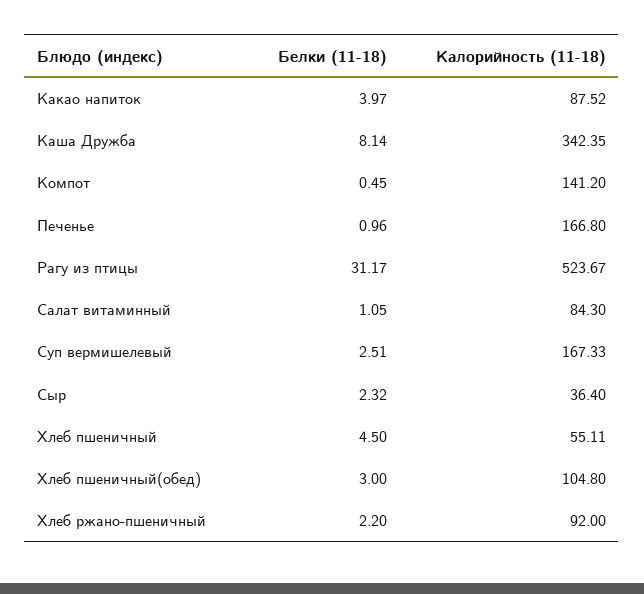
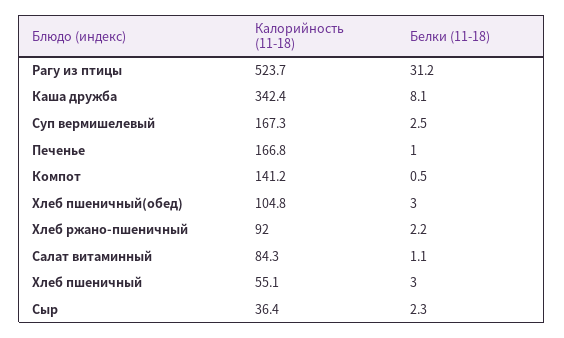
Белки (11-18), Какао напиток: 3.97 -> none
Калорийность (11-18), Какао напиток: 87.52 -> none
Белки (11-18), Хлеб пшеничный: 4.5 -> 3

